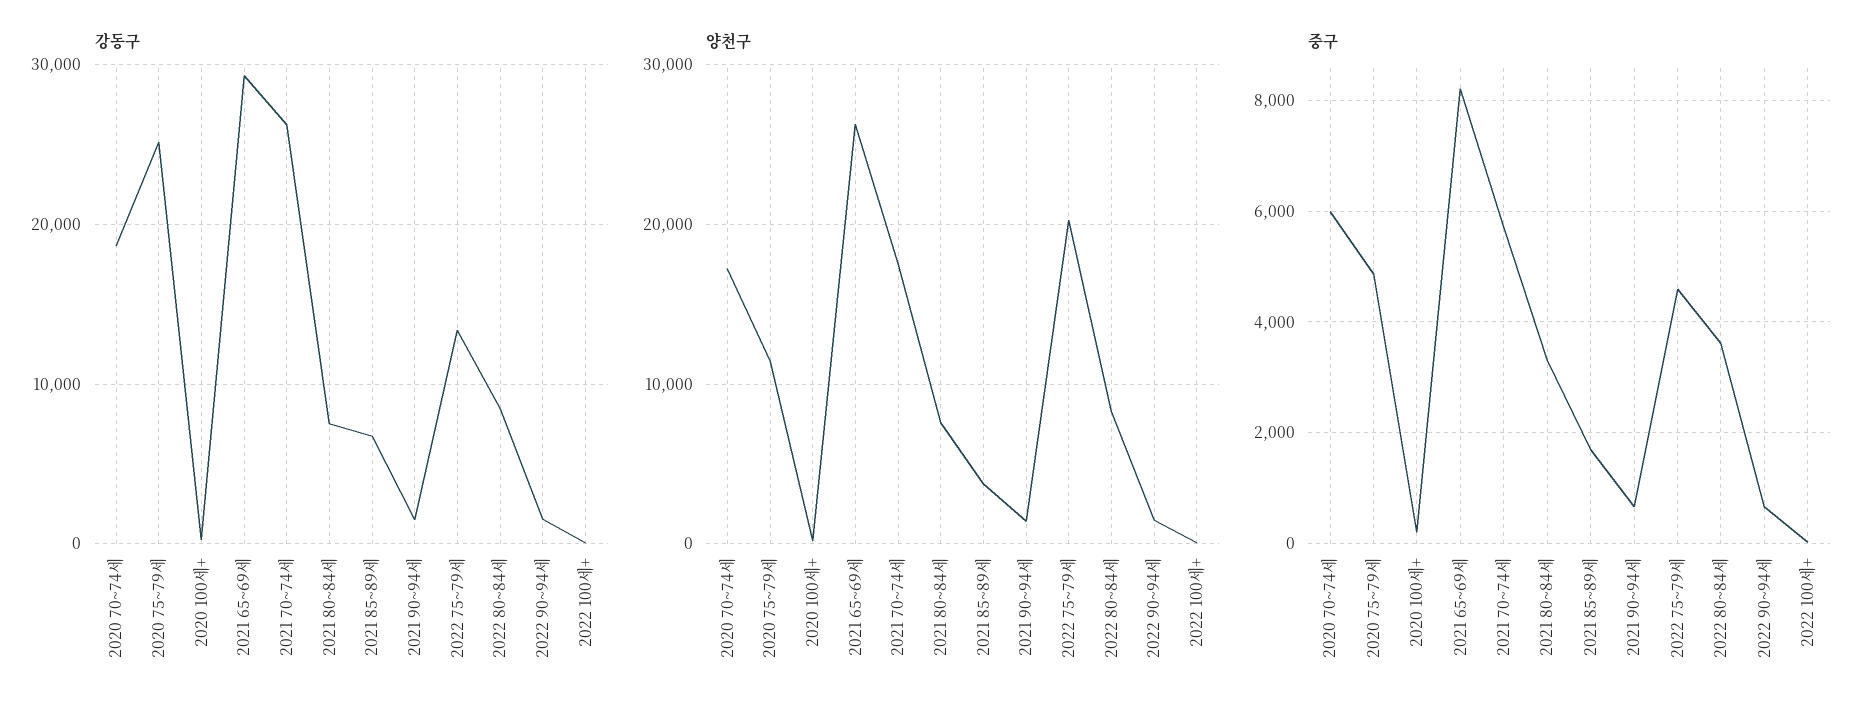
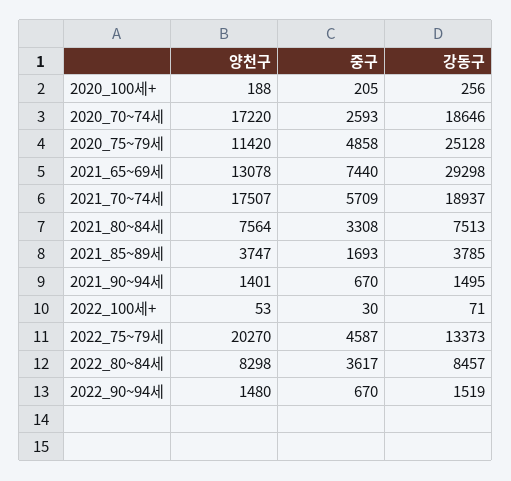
강동구, 2021 70~74세: 26000 -> 18937
강동구, 2021 85~89세: 7000 -> 3785
양천구, 2021 65~69세: 26000 -> 13078
중구, 2020 70~74세: 6000 -> 2593
중구, 2021 65~69세: 8200 -> 7440

